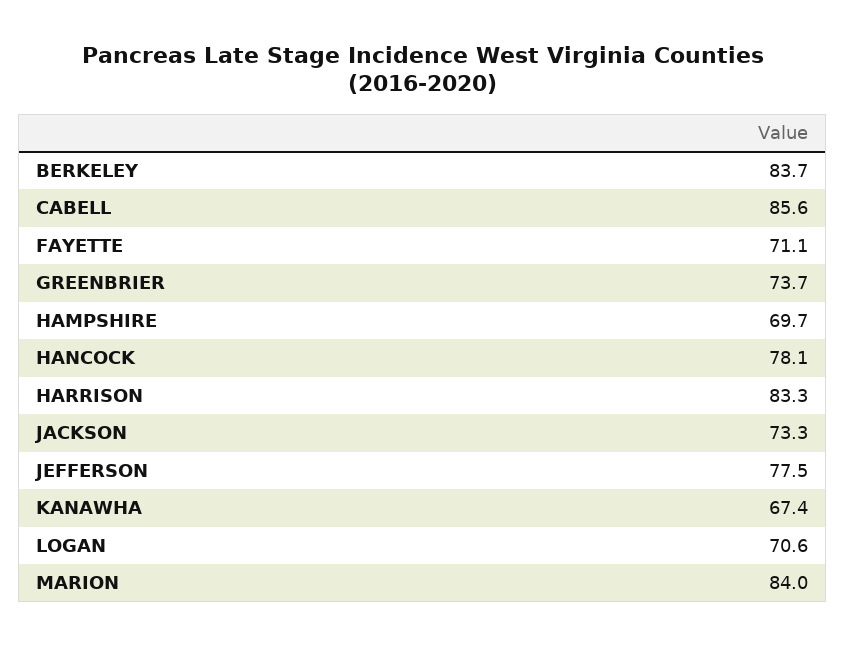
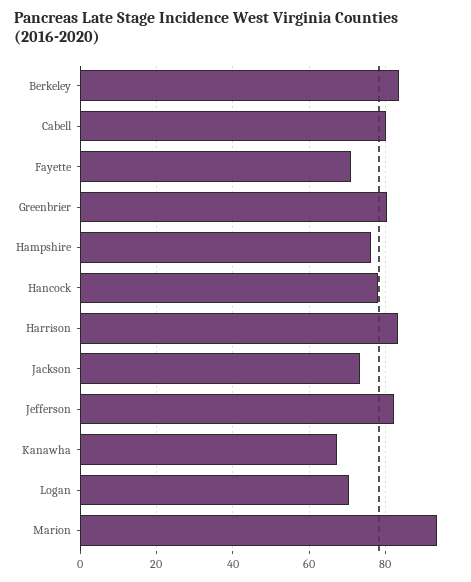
CABELL: 85.6 -> 80
GREENBRIER: 73.7 -> 80
HAMPSHIRE: 69.7 -> 76
JEFFERSON: 77.5 -> 82
MARION: 84 -> 94

